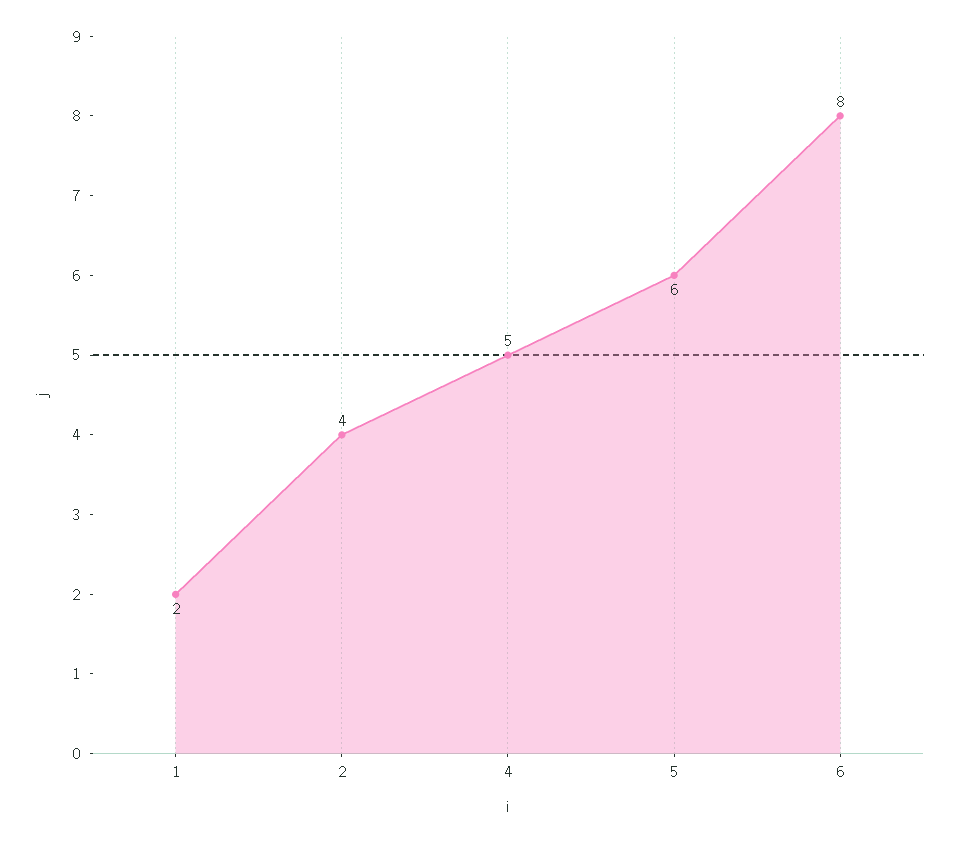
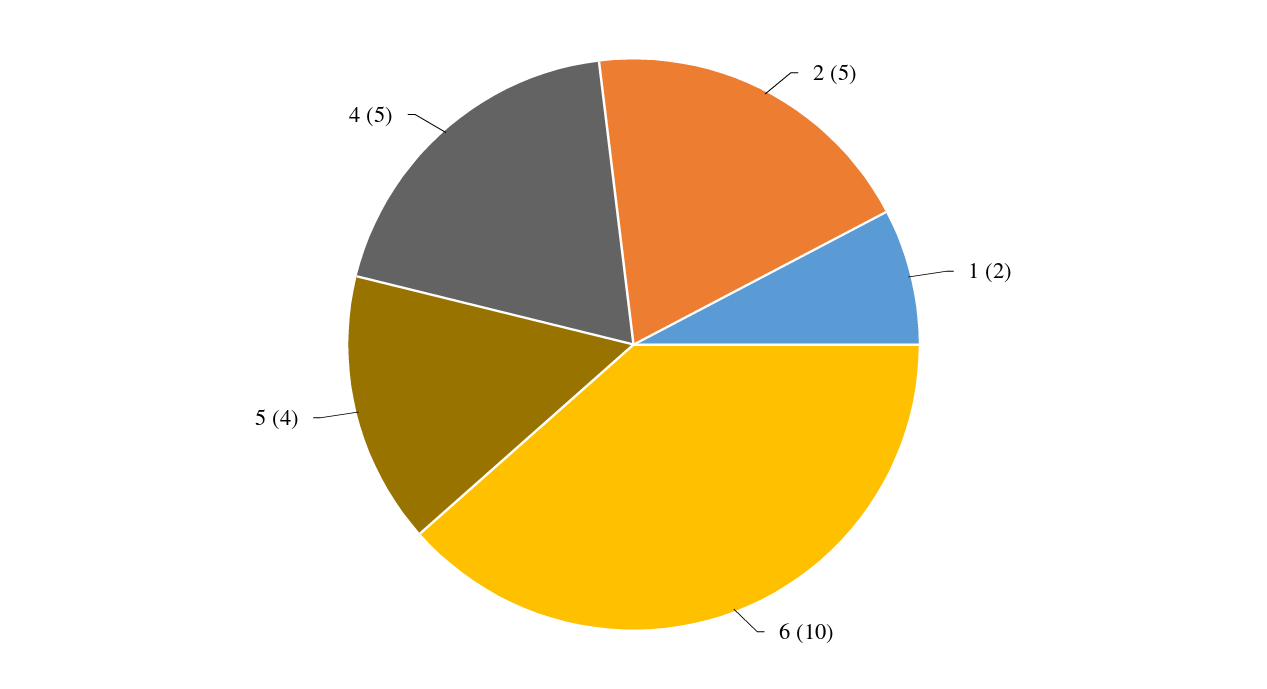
2: 4 -> 5
5: 6 -> 4
6: 8 -> 10

